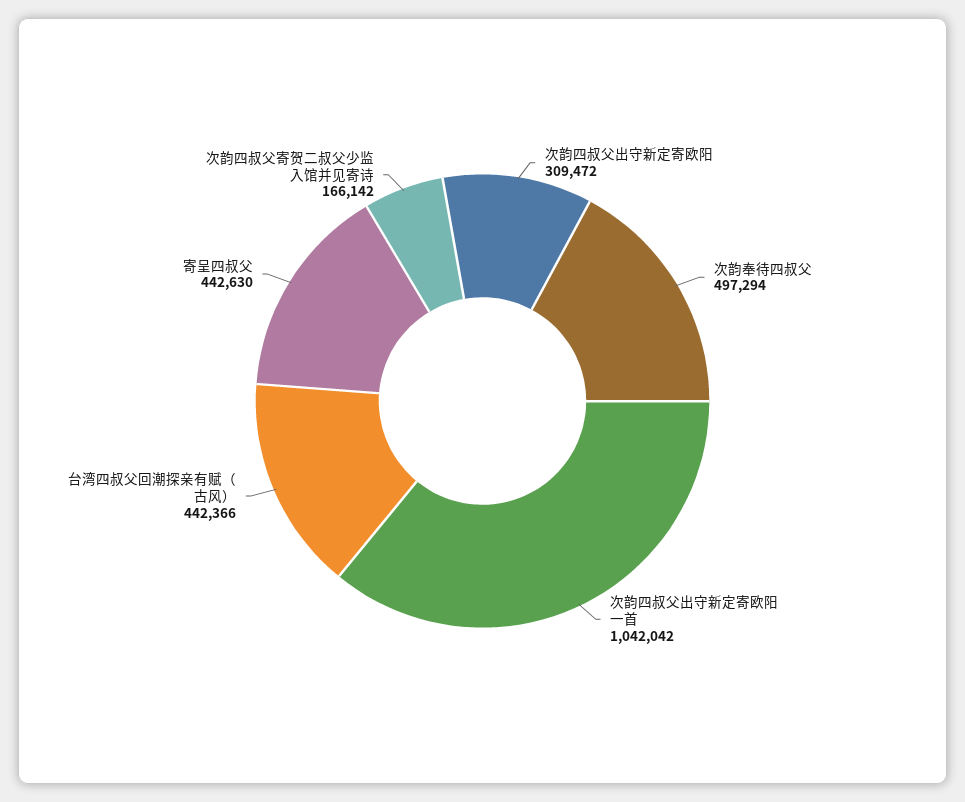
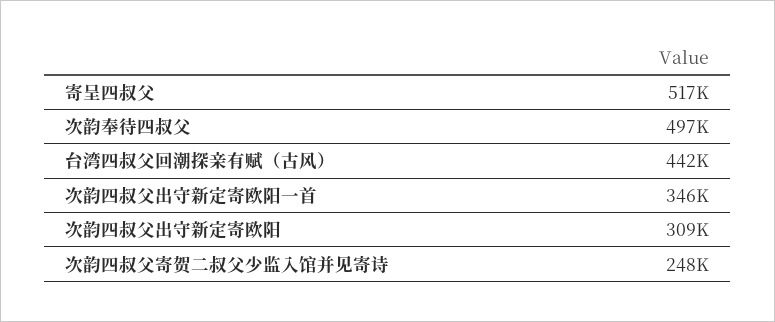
次韵四叔父出守新定寄欧阳一首: 1042042 -> 346000
寄呈四叔父: 442630 -> 517000
次韵四叔父寄贺二叔父少监入馆并见寄诗: 166142 -> 248000

